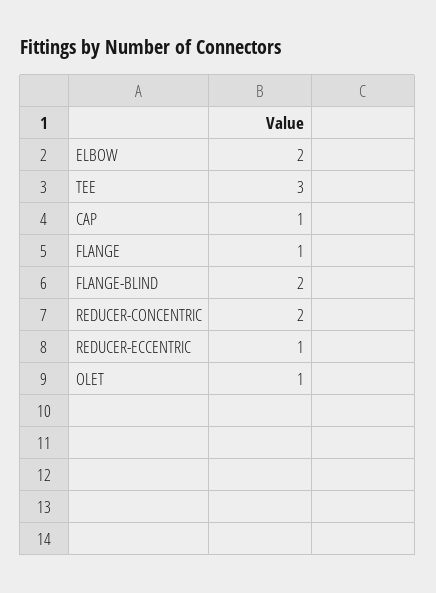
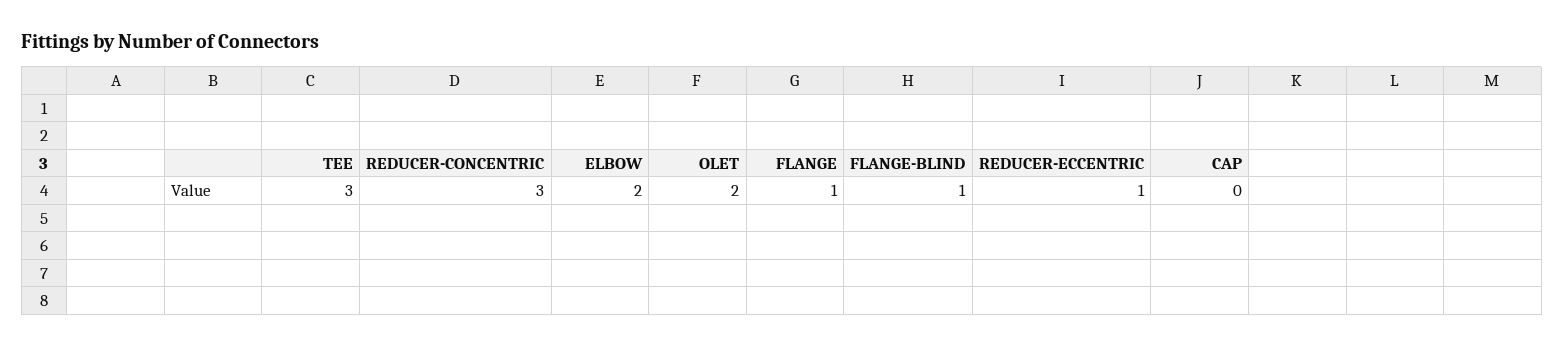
CAP: 1 -> 0
FLANGE-BLIND: 2 -> 1
REDUCER-CONCENTRIC: 2 -> 3
OLET: 1 -> 2

